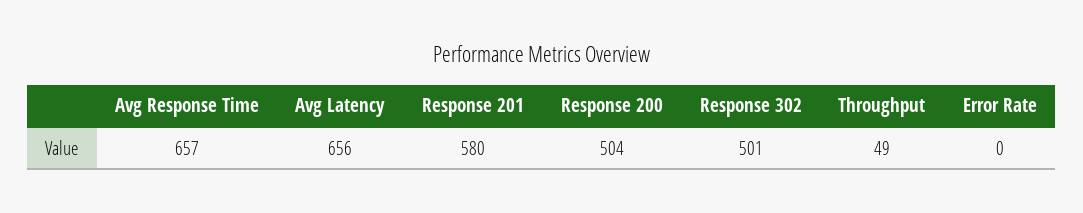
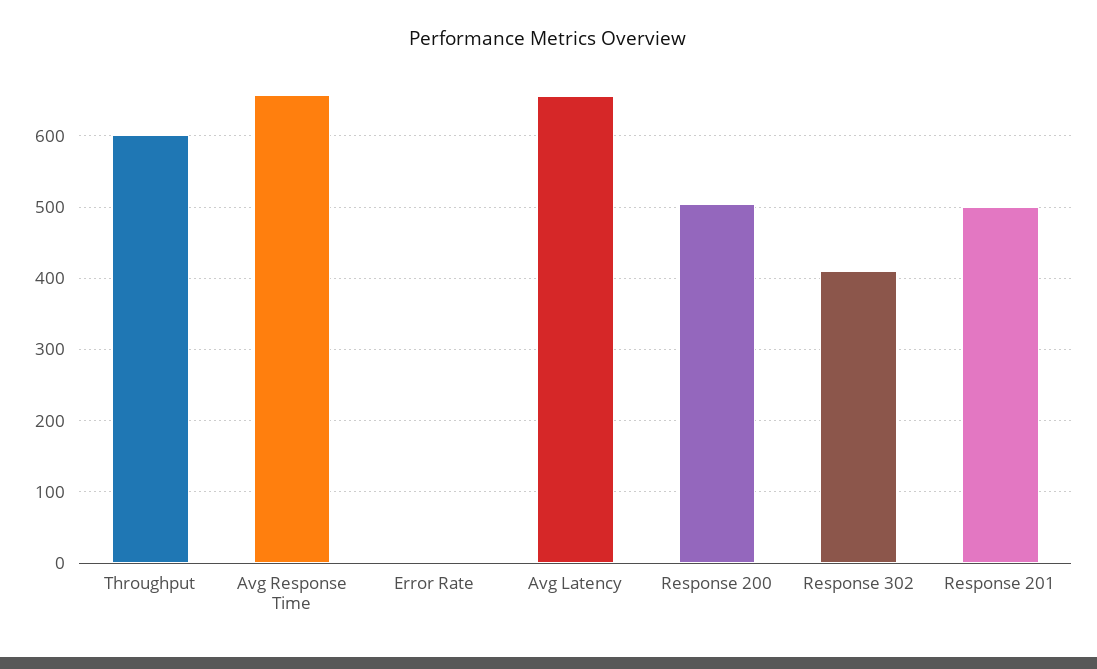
Response 201: 580 -> 500
Response 302: 501 -> 410
Throughput: 49 -> 600

